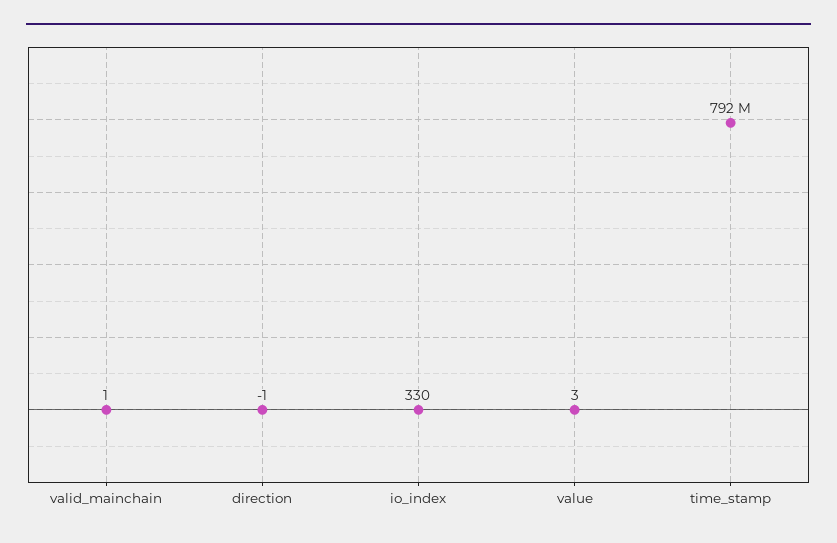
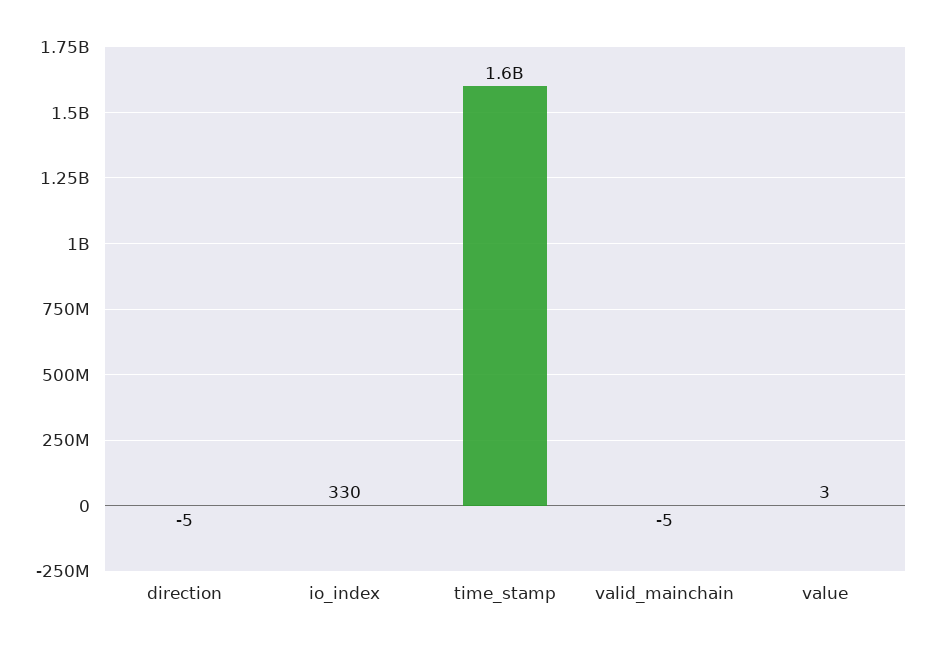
valid_mainchain: 1 -> -5
direction: -1 -> -5
time_stamp: 792000000 -> 1600000000

